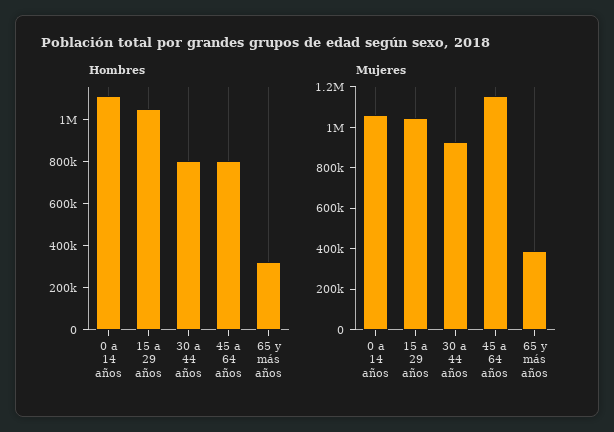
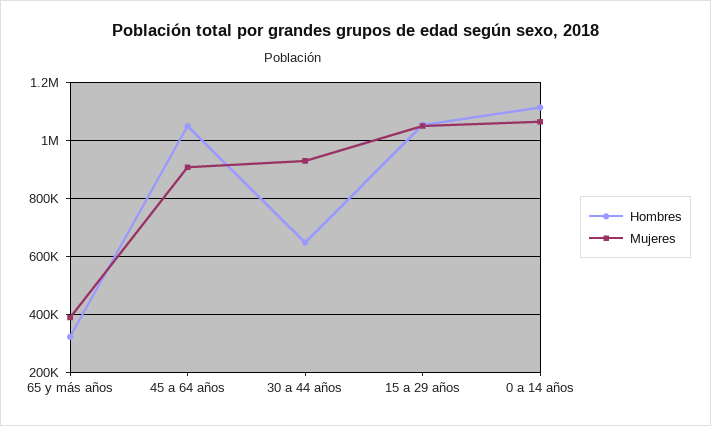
Hombres, 30 a 44 años: 800000 -> 650000
Hombres, 45 a 64 años: 800000 -> 1050000
Mujeres, 45 a 64 años: 1150000 -> 900000

